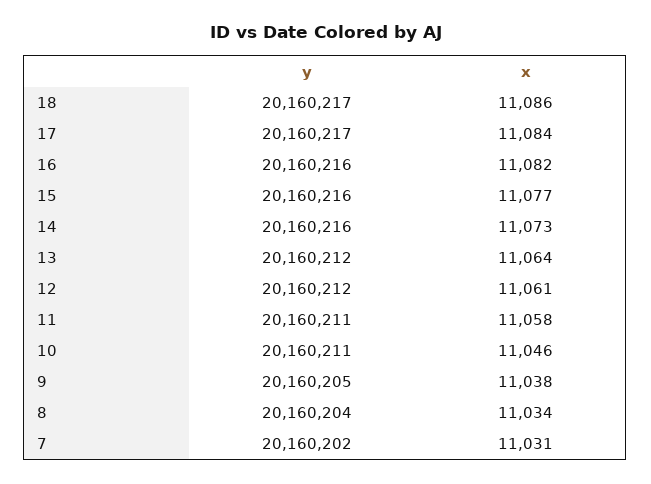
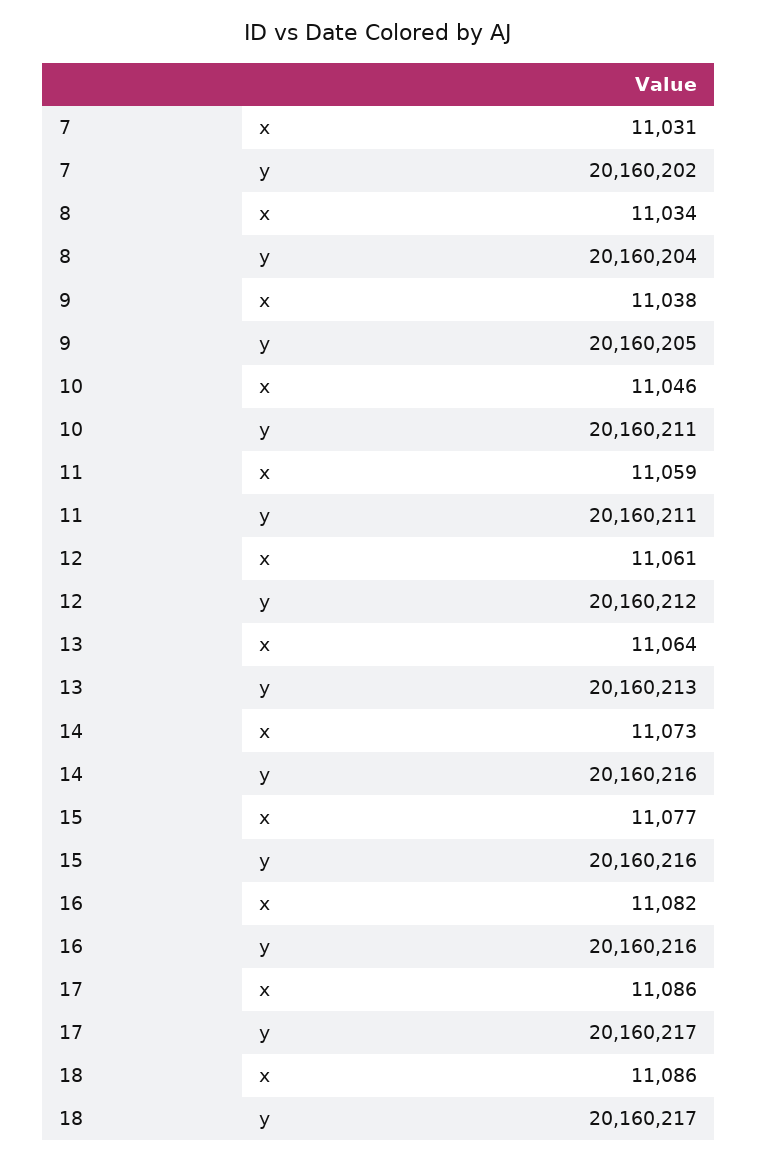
x, 17: 11084 -> 11086
y, 13: 20160212 -> 20160213
x, 11: 11058 -> 11059

